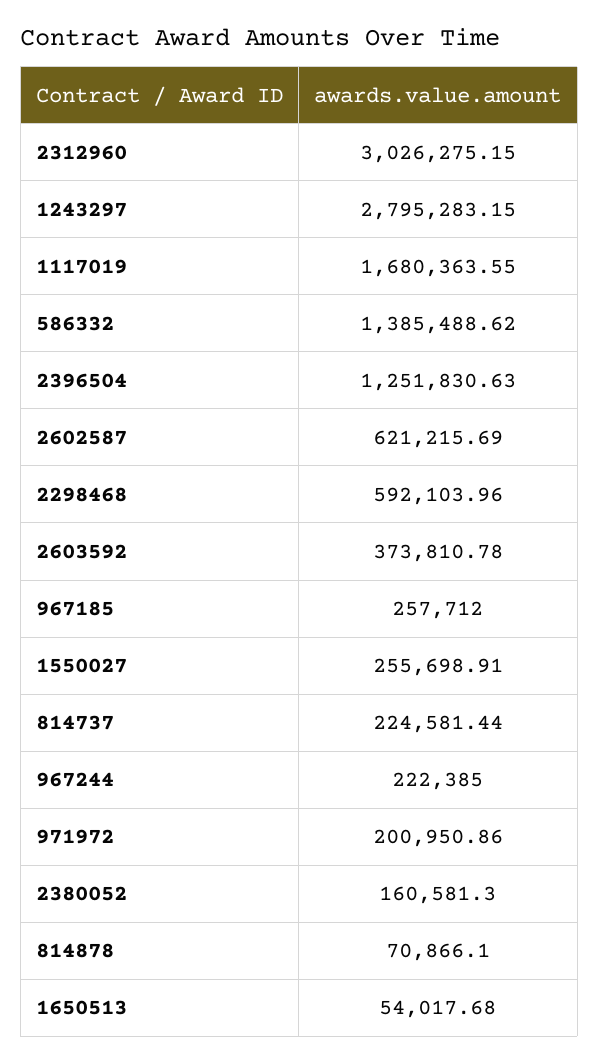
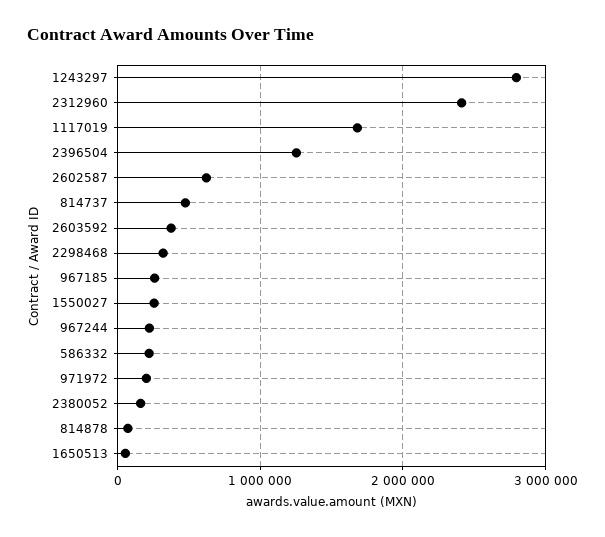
2312960: 3026275.15 -> 2400000
586332: 1385488.62 -> 200000
2298468: 592103.96 -> 300000
814737: 224581.44 -> 500000

